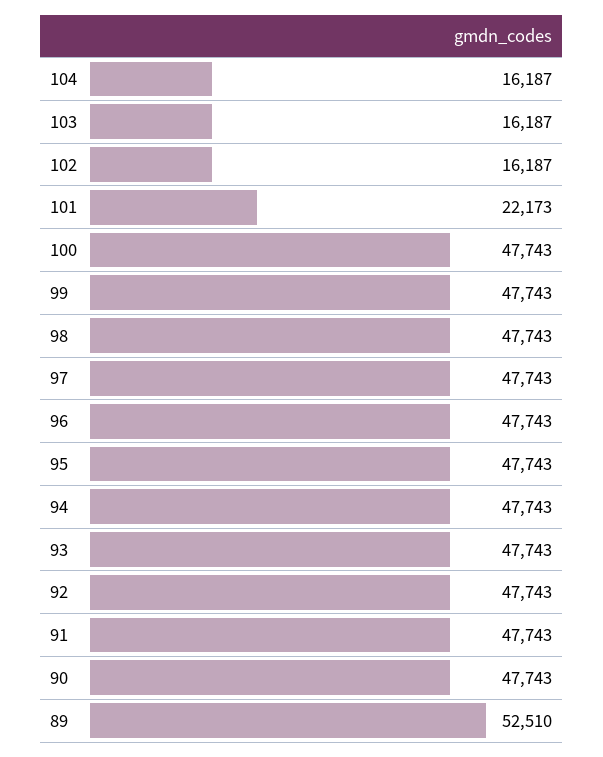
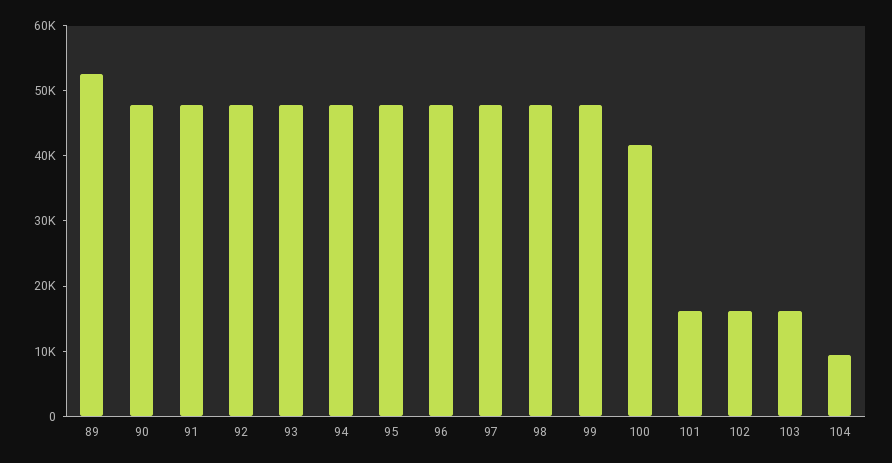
104: 16187 -> 10000
101: 22173 -> 16000
100: 47743 -> 42000

